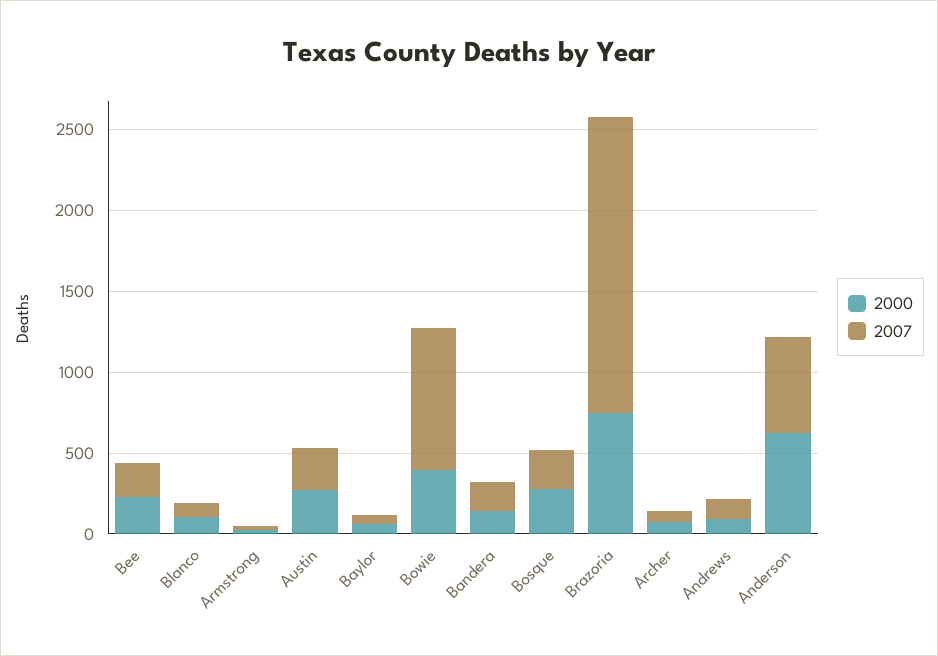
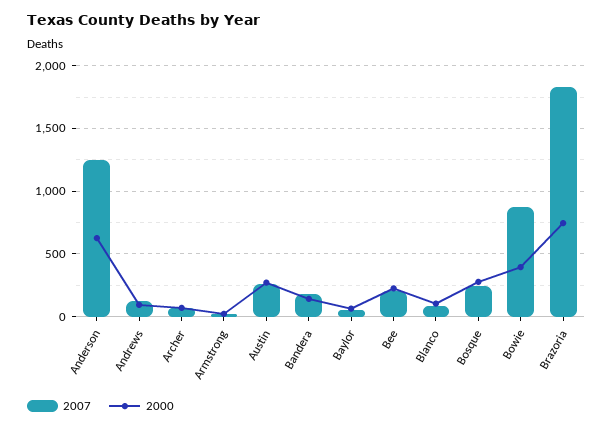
2007, Anderson: 600 -> 1250

